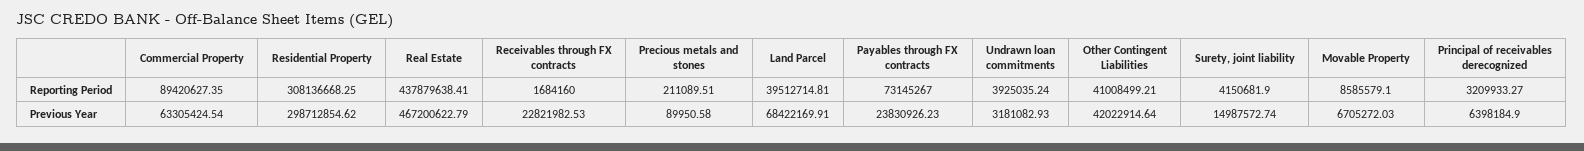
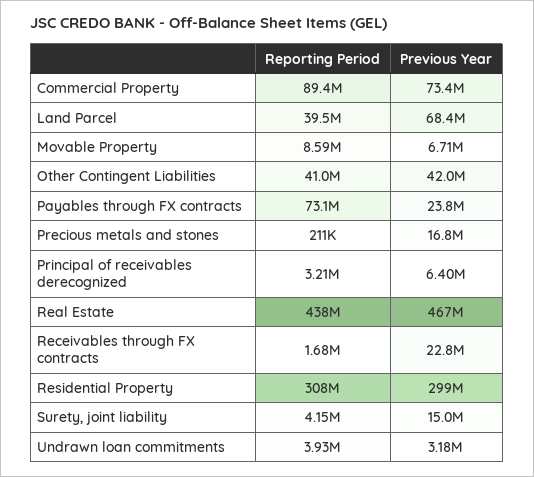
Commercial Property, Previous Year: 63305424.54 -> 73400000
Precious metals and stones, Previous Year: 89950.58 -> 16800000

